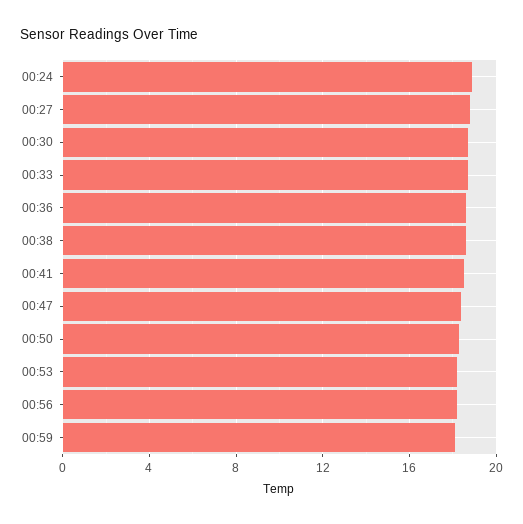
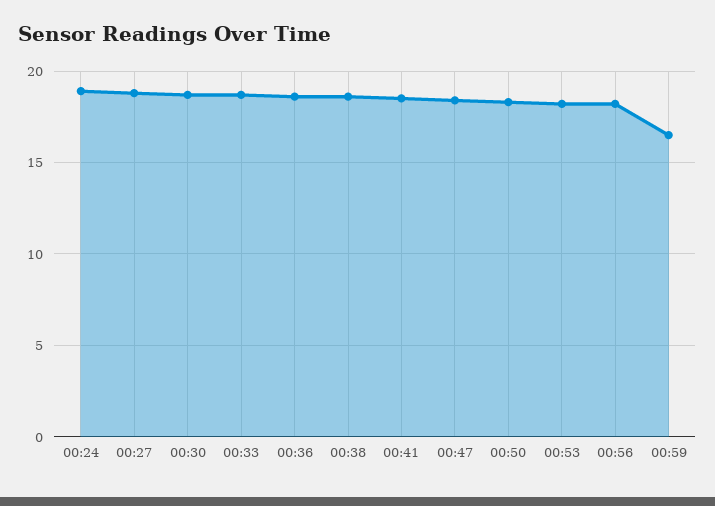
00:59: 18 -> 16.5

